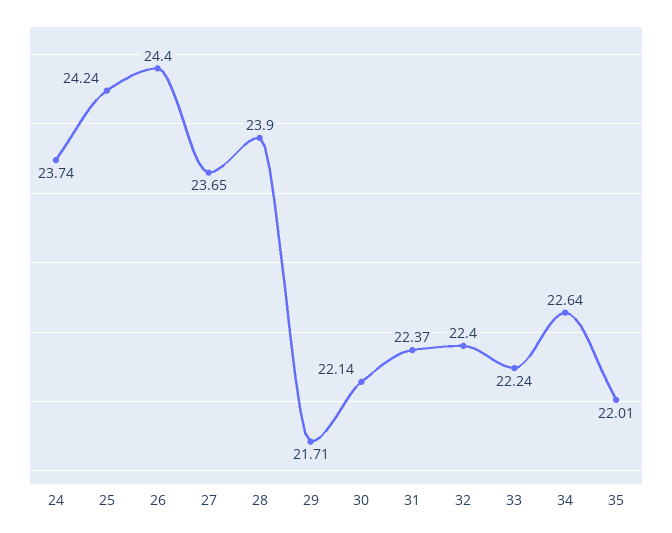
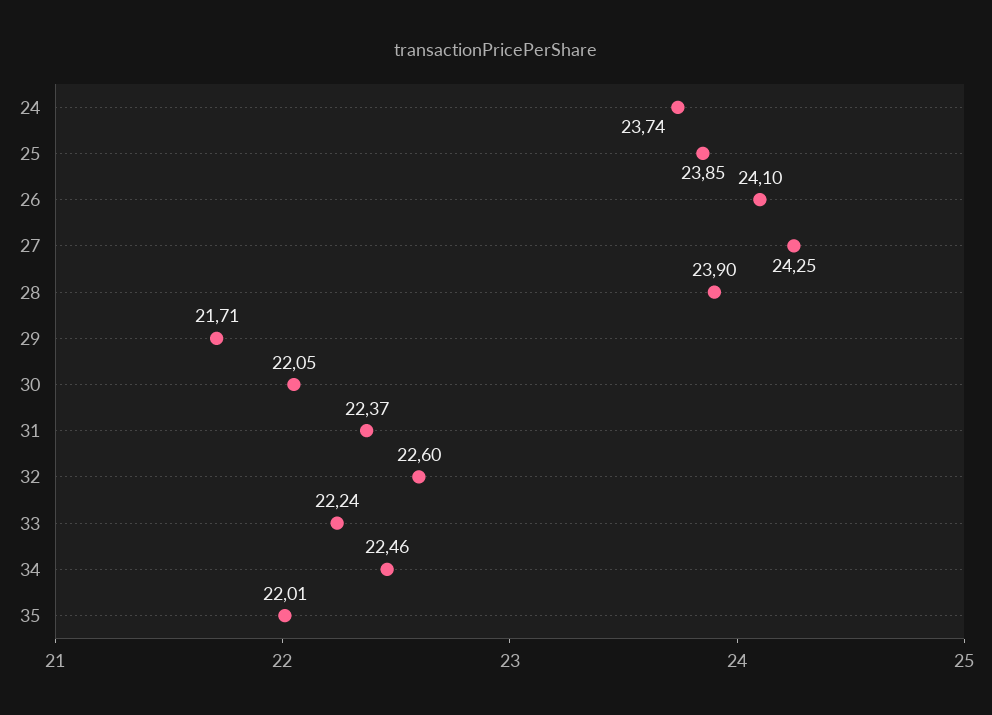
25: 24.24 -> 23.85
26: 24.4 -> 24.1
27: 23.65 -> 24.25
30: 22.14 -> 22.05
32: 22.4 -> 22.6
34: 22.64 -> 22.46

